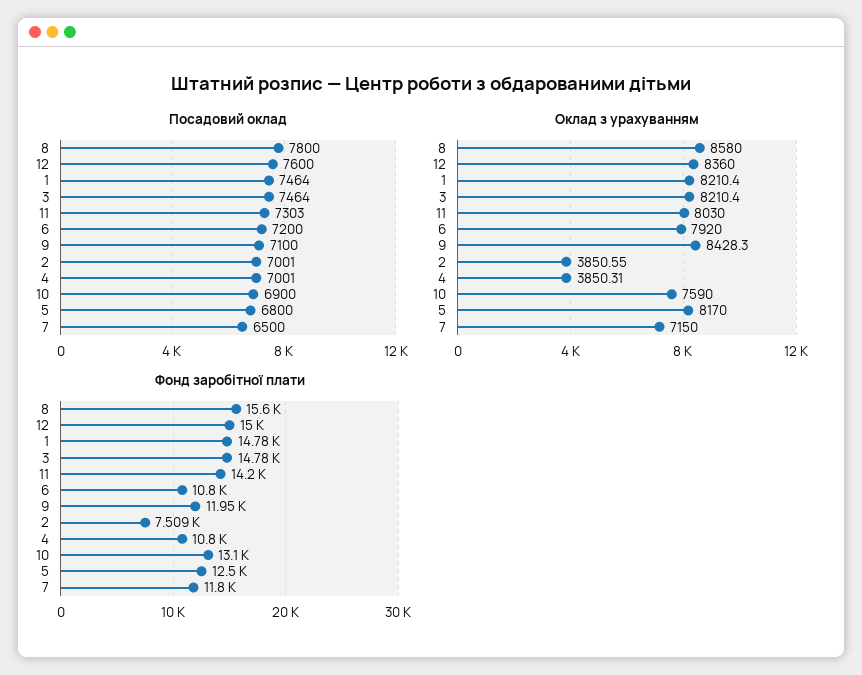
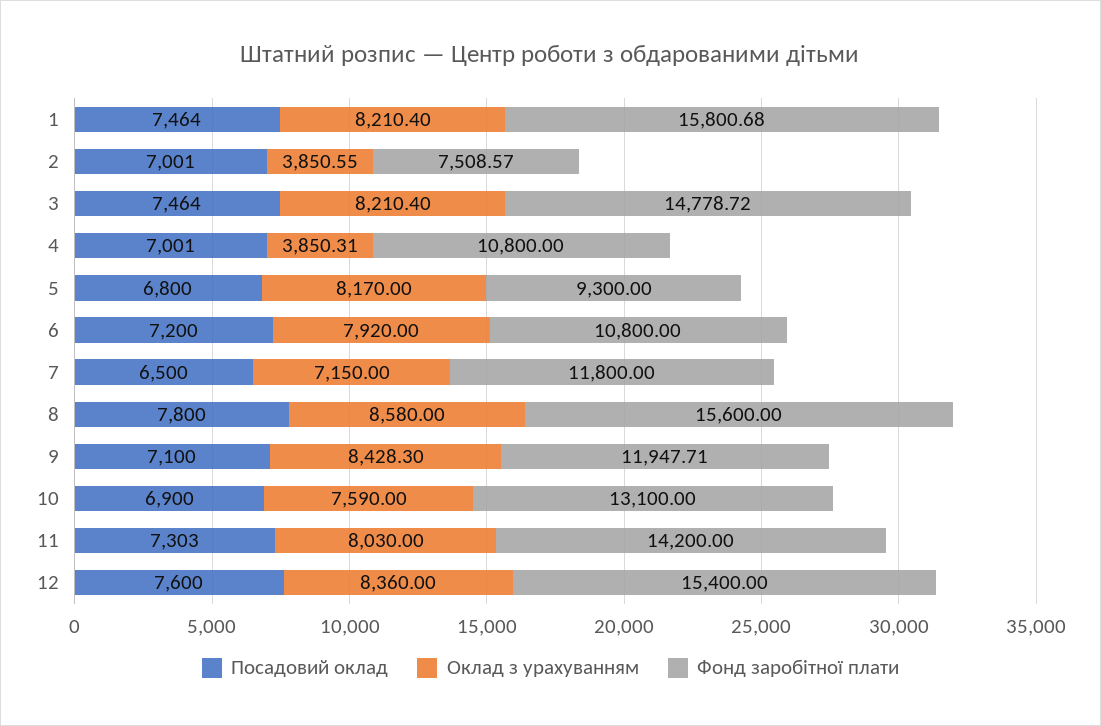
Фонд заробітної плати, 12: 15000 -> 15400
Фонд заробітної плати, 1: 14780 -> 15800.68
Фонд заробітної плати, 5: 12500 -> 9300

